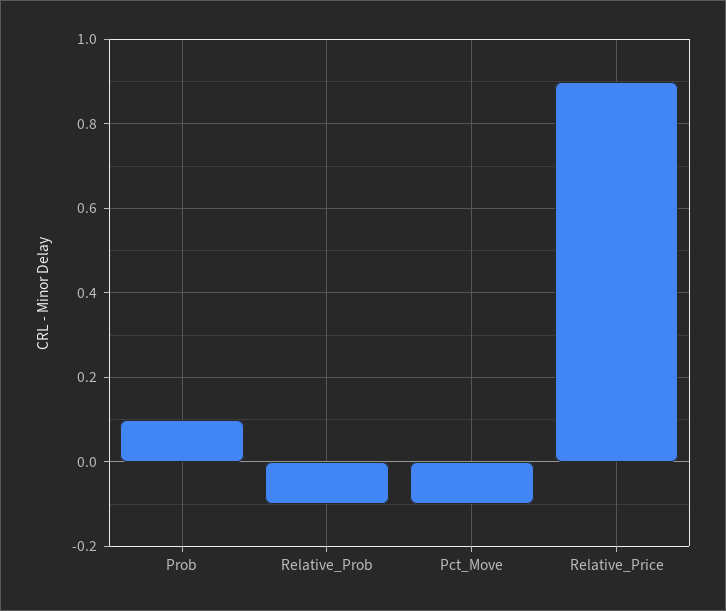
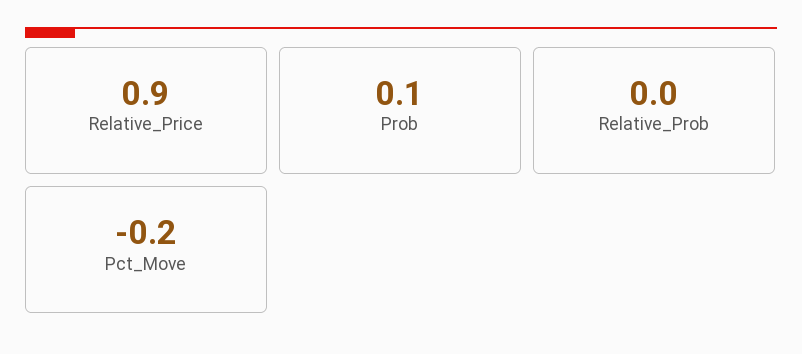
Relative_Prob: -0.1 -> 0
Pct_Move: -0.1 -> -0.2

